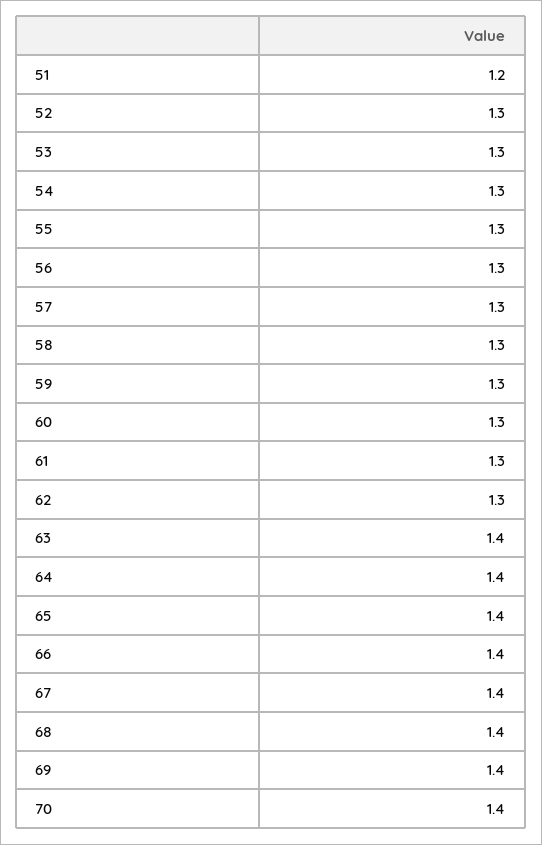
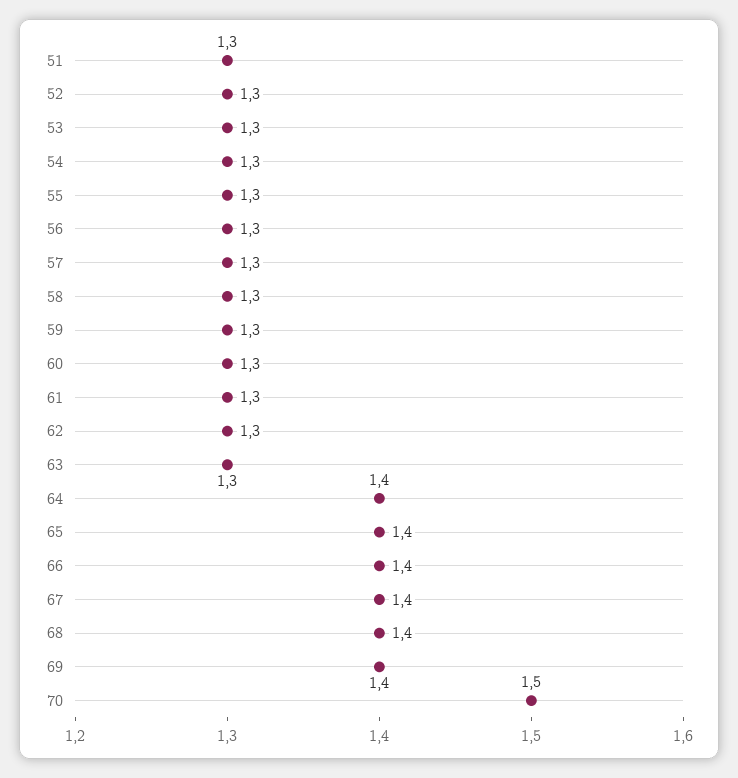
51: 1.2 -> 1.3
63: 1.4 -> 1.3
70: 1.4 -> 1.5

